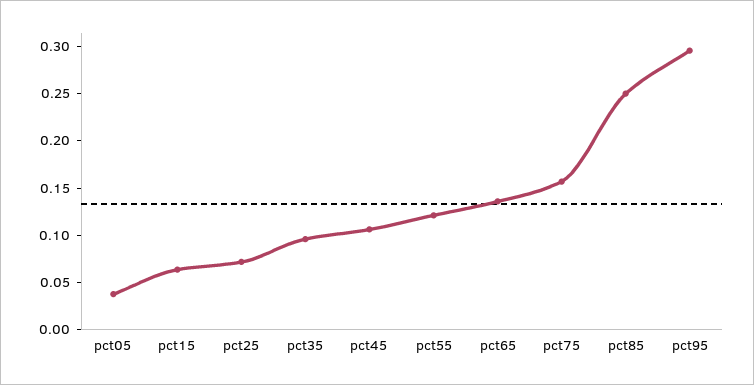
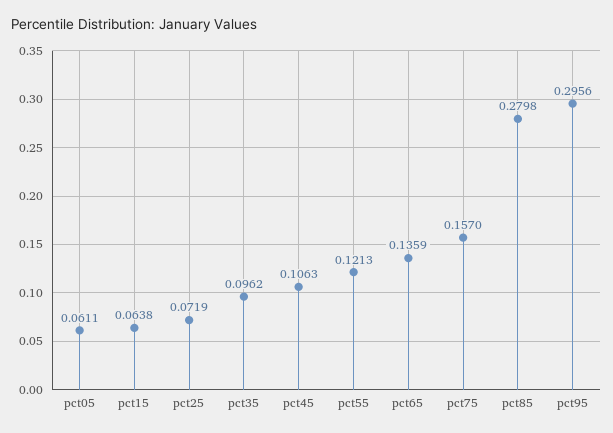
pct05: 0.04 -> 0.0611
pct85: 0.25 -> 0.2798

